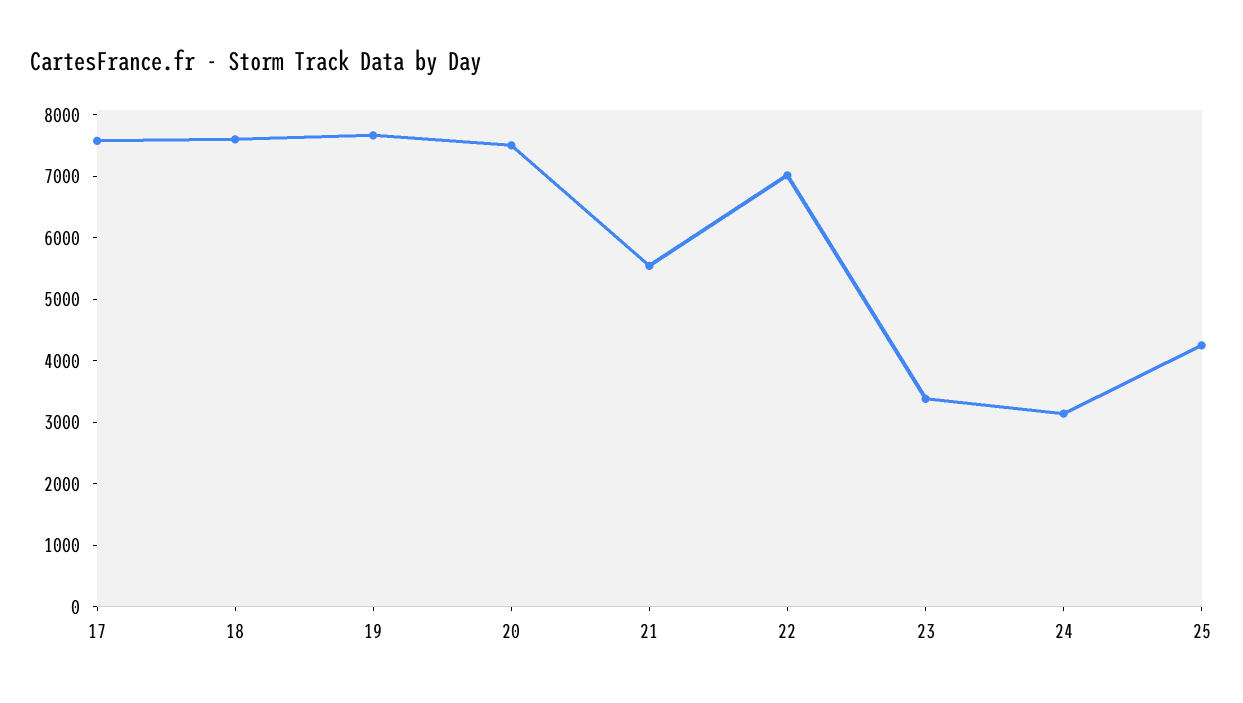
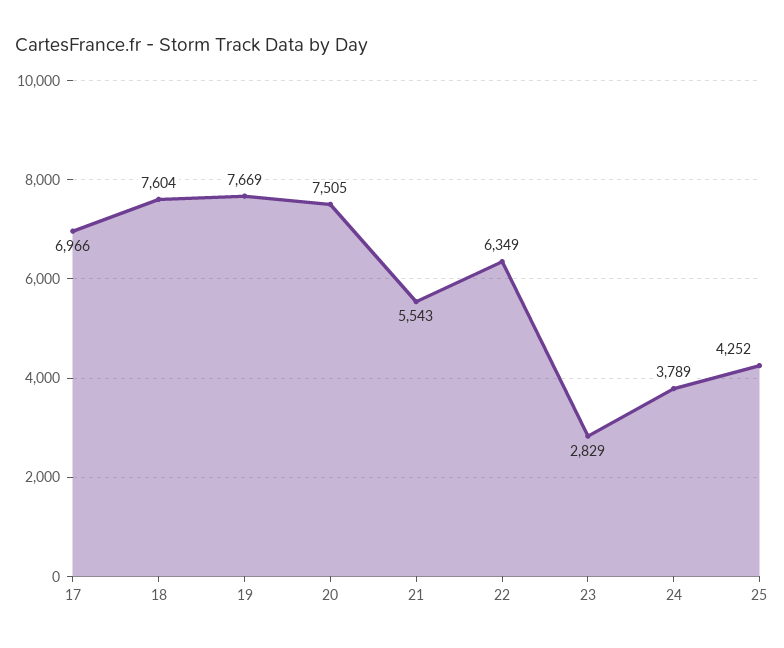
17: 7600 -> 6966
22: 7000 -> 6349
23: 3400 -> 2829
24: 3200 -> 3789

